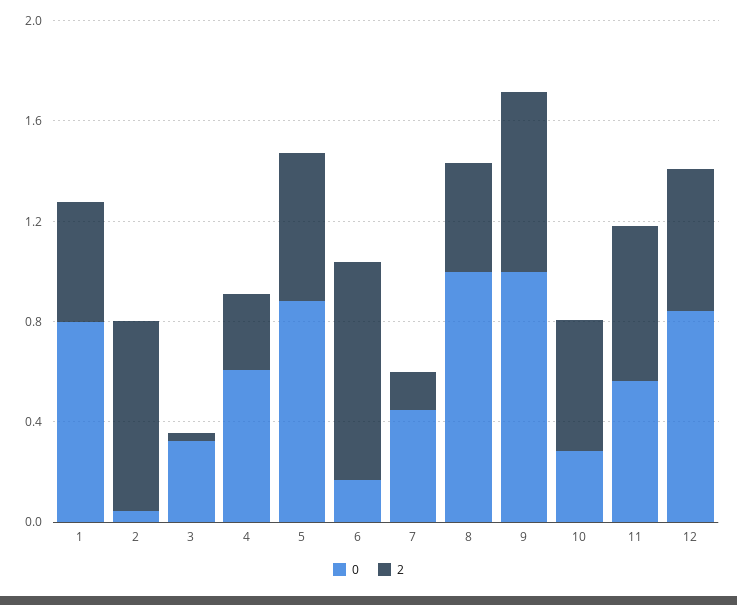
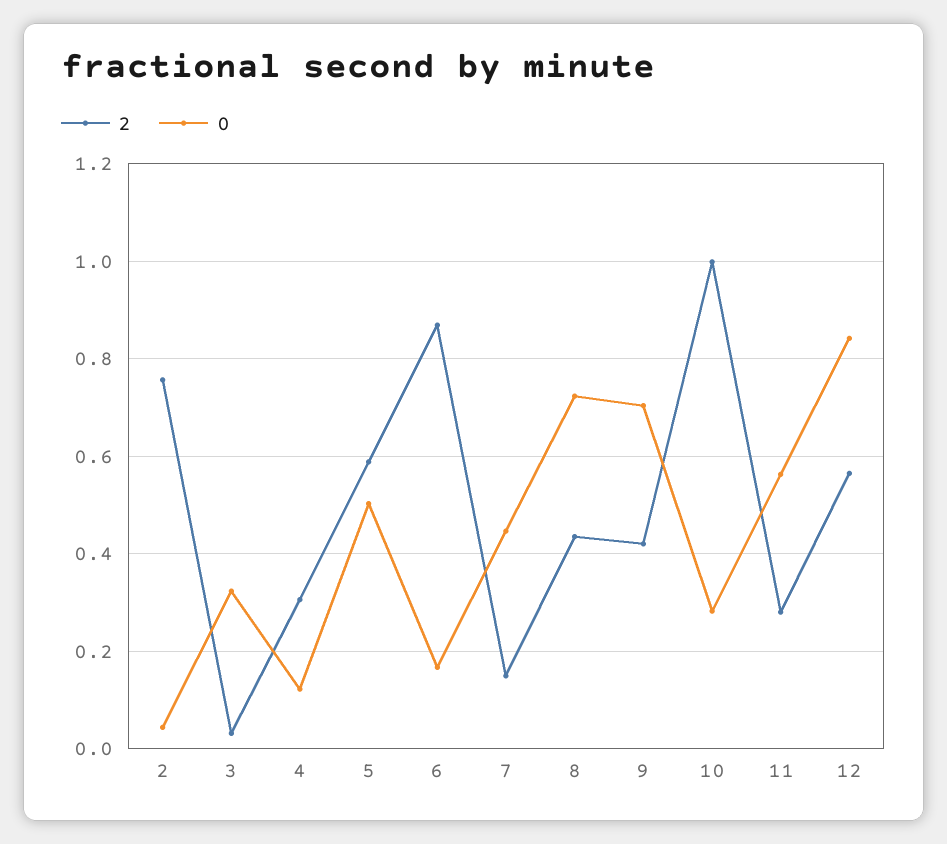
0, 1: 0.8 -> none
2, 1: 0.5 -> none
0, 4: 0.6 -> 0.12
0, 5: 0.9 -> 0.5
0, 8: 1 -> 0.72
0, 9: 1 -> 0.7
2, 9: 0.7 -> 0.42
2, 10: 0.5 -> 1
2, 11: 0.6 -> 0.28

